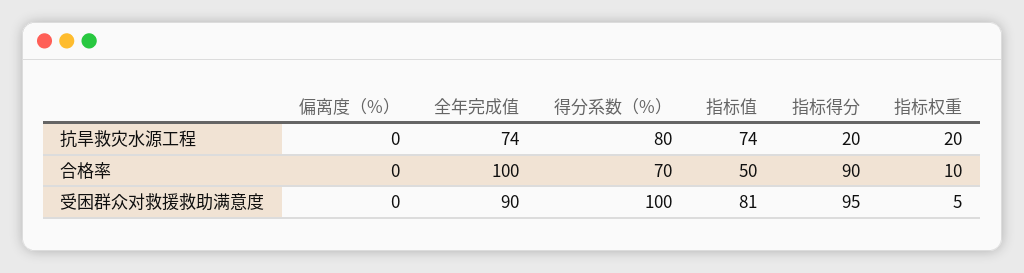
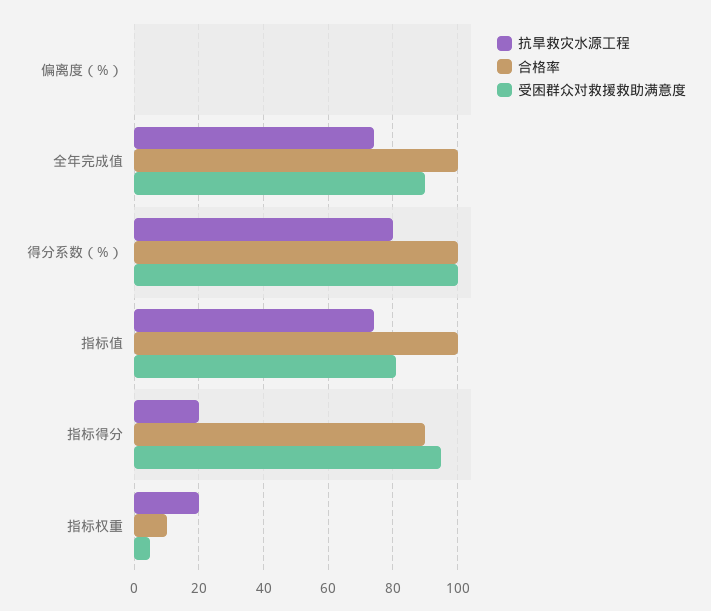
合格率, 得分系数（%）: 70 -> 100
合格率, 指标值: 50 -> 100

